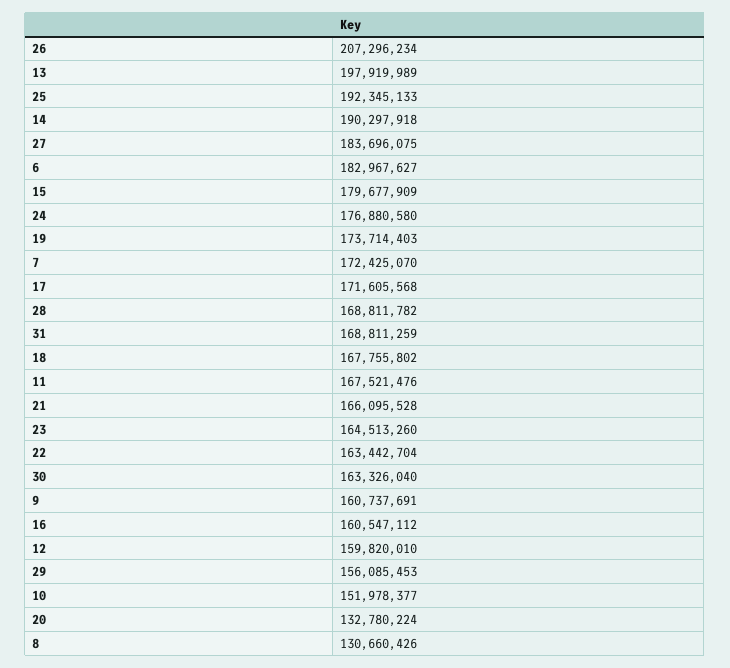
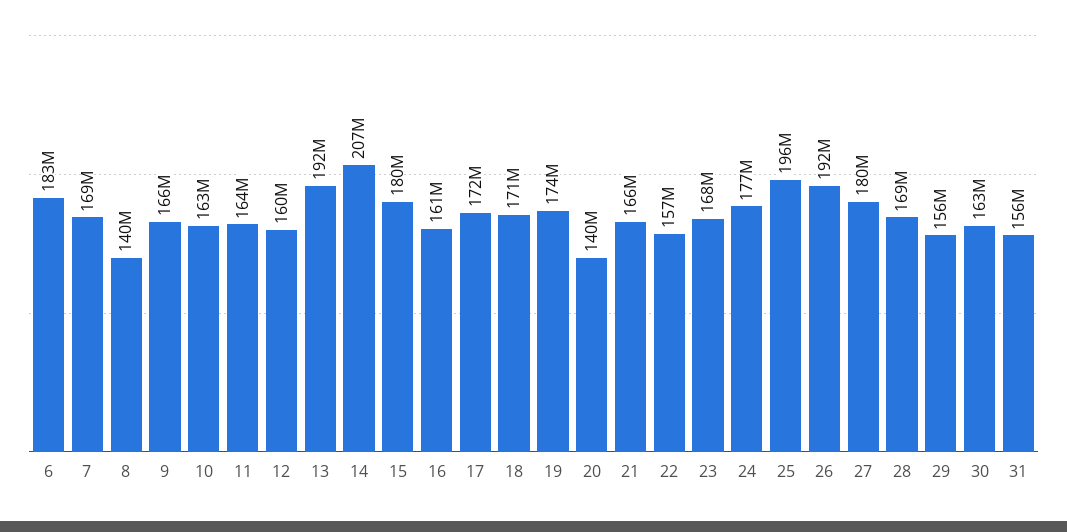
26: 207296234 -> 192000000
13: 197919989 -> 192000000
25: 192345133 -> 196000000
14: 190297918 -> 207000000
27: 183696075 -> 180000000
7: 172425070 -> 169000000
31: 168811259 -> 156000000
18: 167755802 -> 171000000
11: 167521476 -> 164000000
23: 164513260 -> 168000000
22: 163442704 -> 157000000
9: 160737691 -> 166000000
10: 151978377 -> 163000000
20: 132780224 -> 140000000
8: 130660426 -> 140000000

